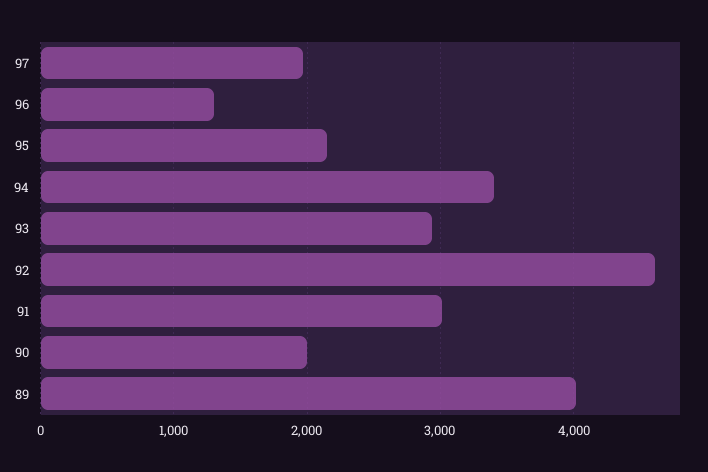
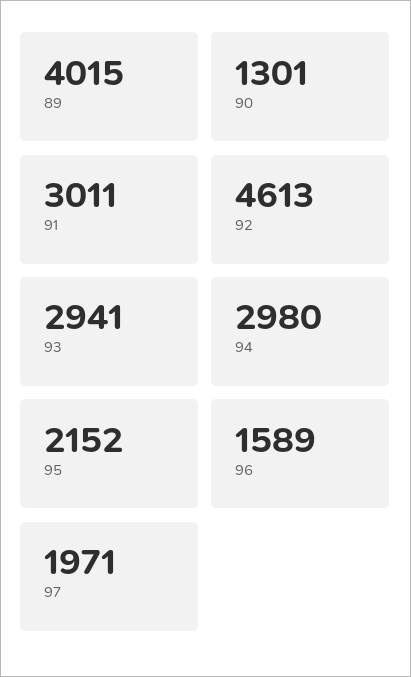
96: 1300 -> 1589
94: 3400 -> 2980
90: 2000 -> 1301

